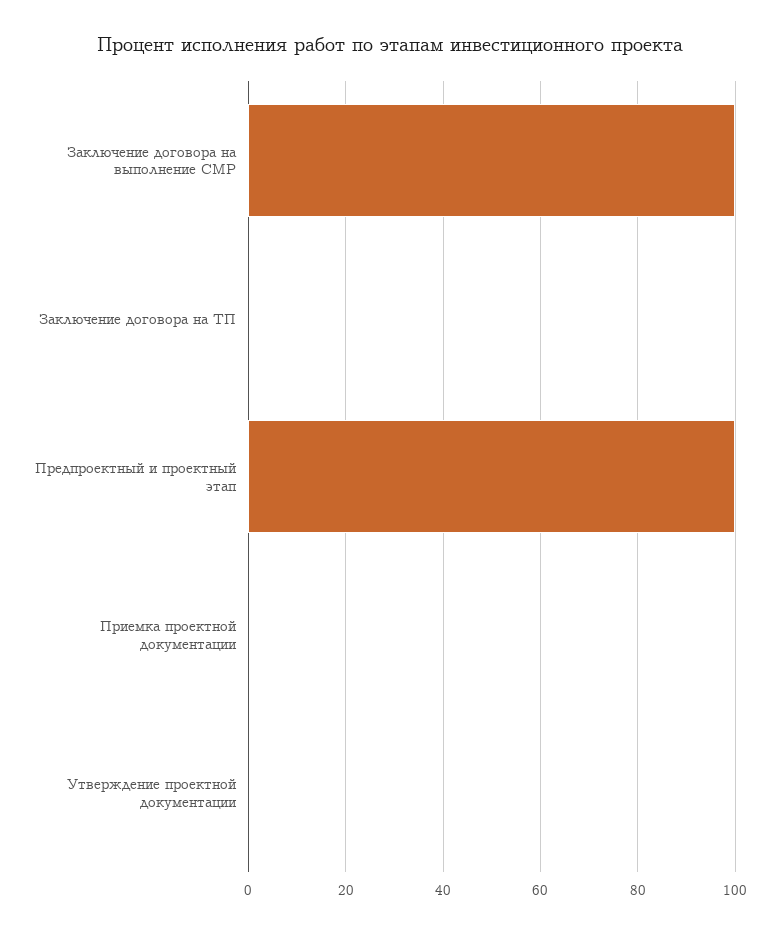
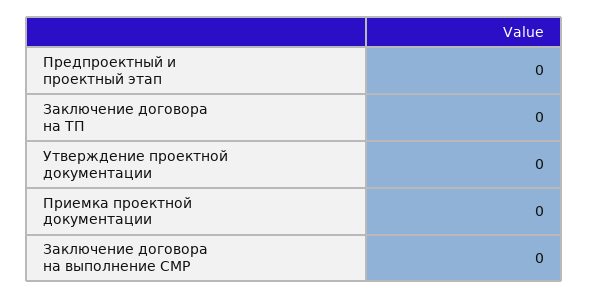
Заключение договора на выполнение СМР: 100 -> 0
Предпроектный и проектный этап: 100 -> 0

